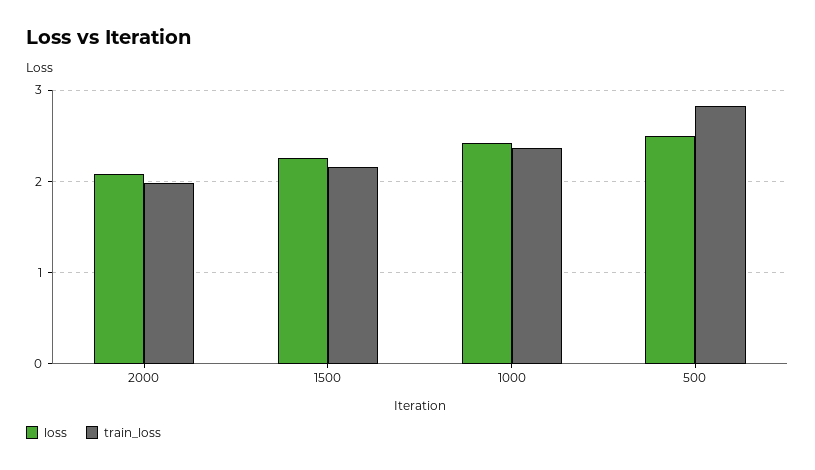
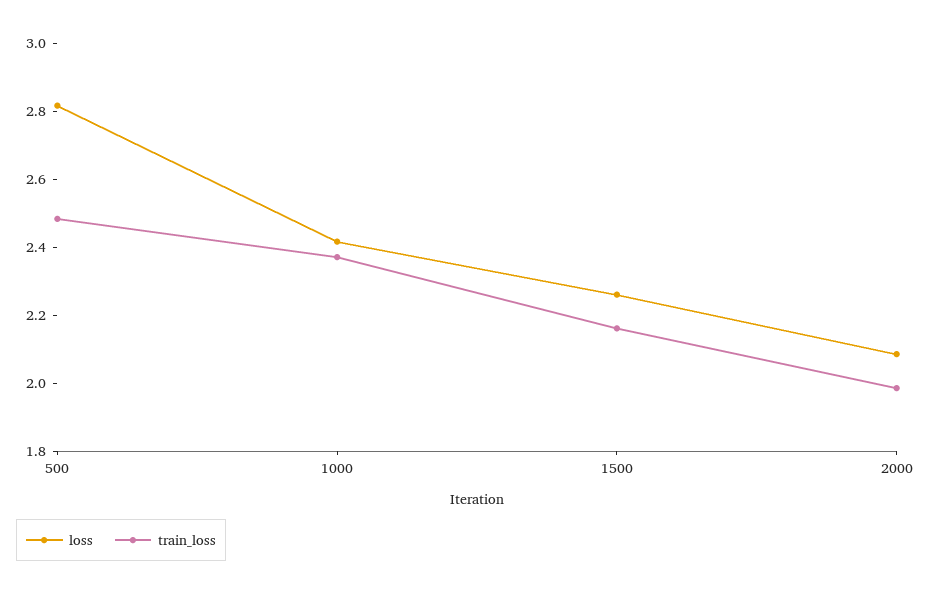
loss, 500: 2.5 -> 2.8
train_loss, 500: 2.8 -> 2.5

